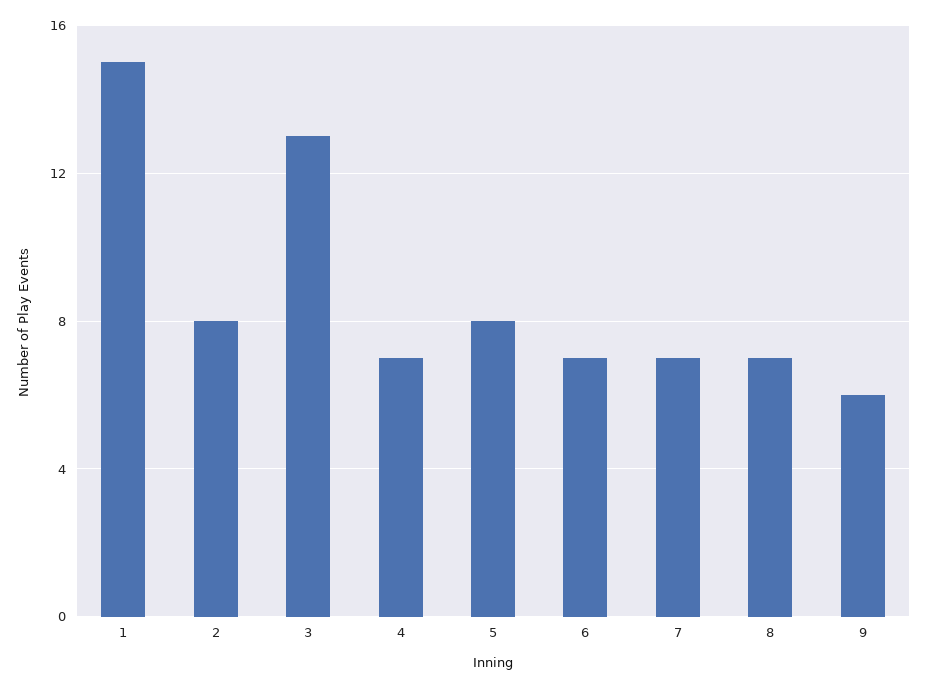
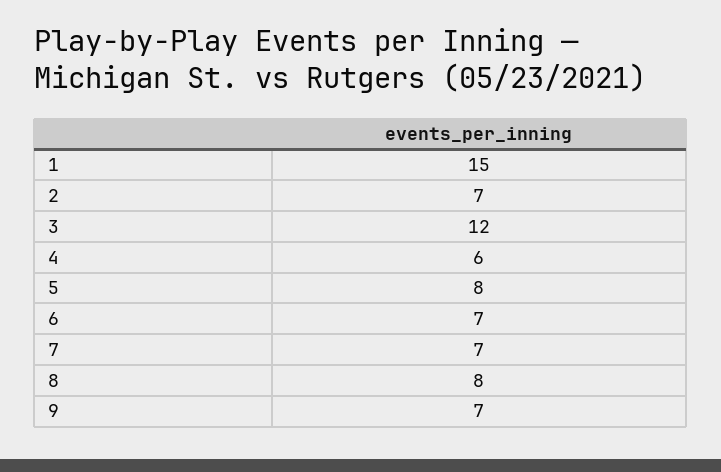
2: 8 -> 7
3: 13 -> 12
4: 7 -> 6
8: 7 -> 8
9: 6 -> 7

